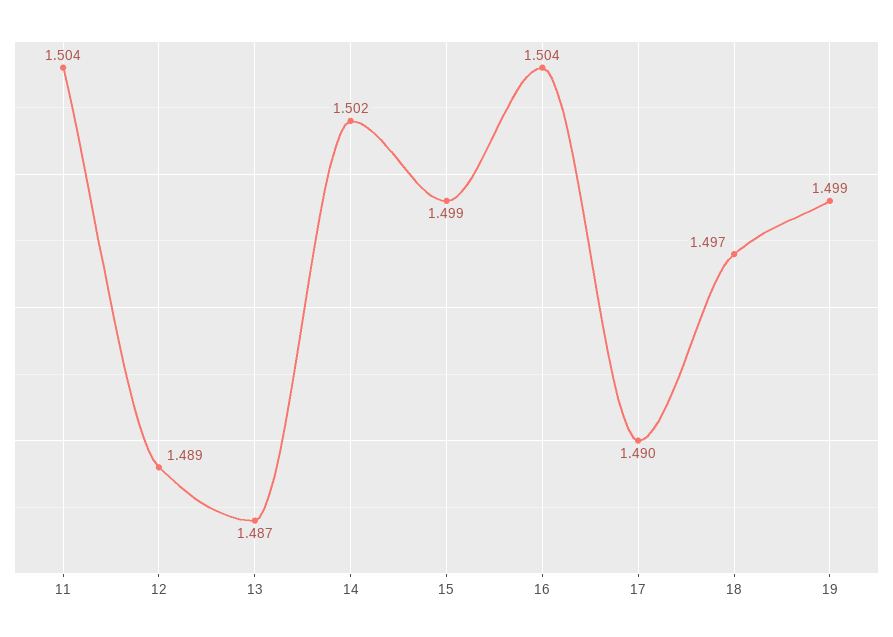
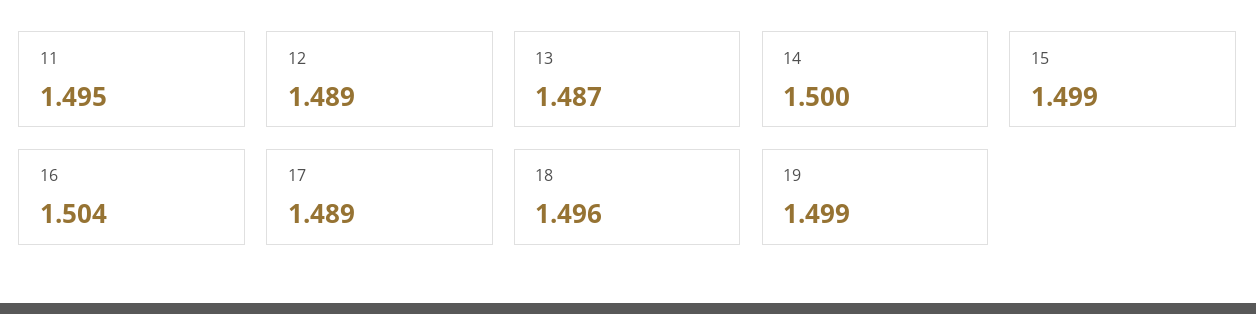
11: 1.504 -> 1.495
14: 1.502 -> 1.5
17: 1.49 -> 1.489
18: 1.497 -> 1.496

